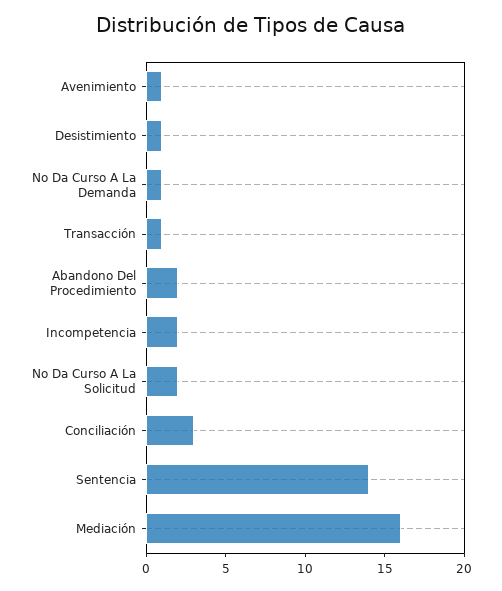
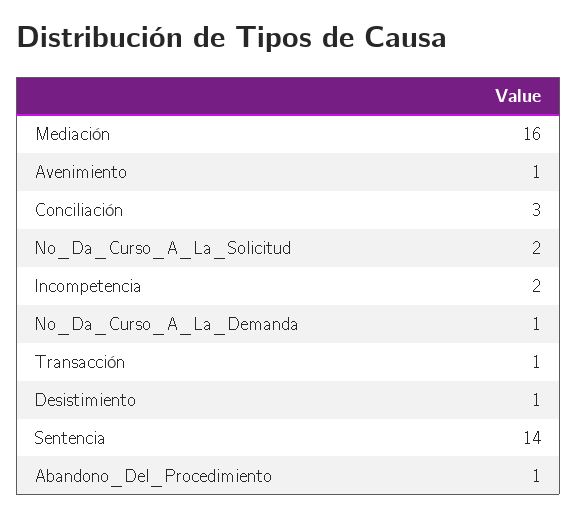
Abandono Del Procedimiento: 2 -> 1

